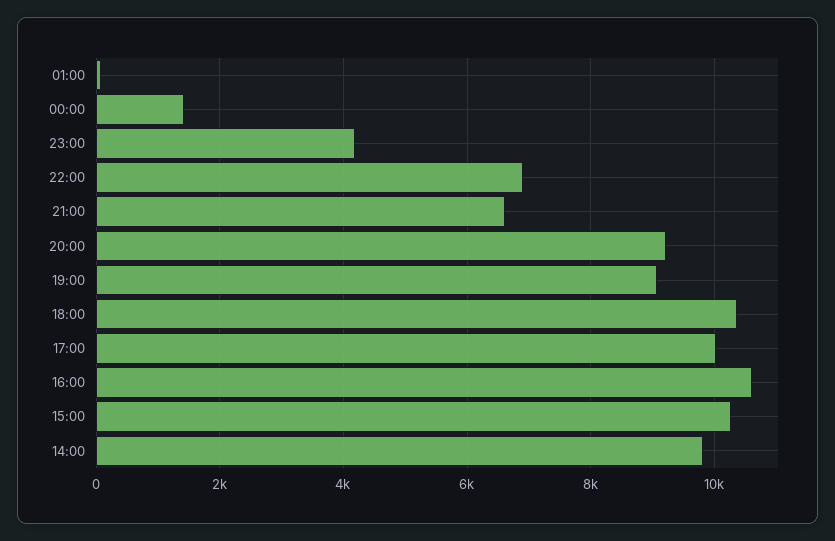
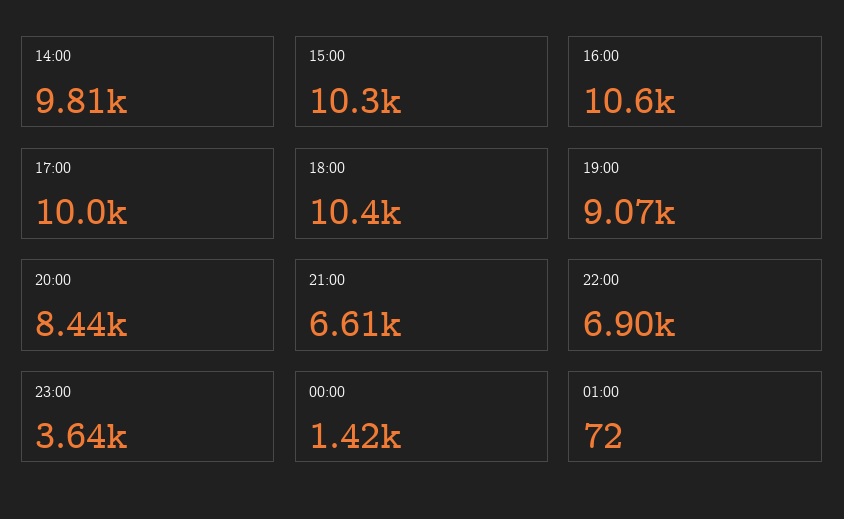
23:00: 4200 -> 3640
20:00: 9200 -> 8440

